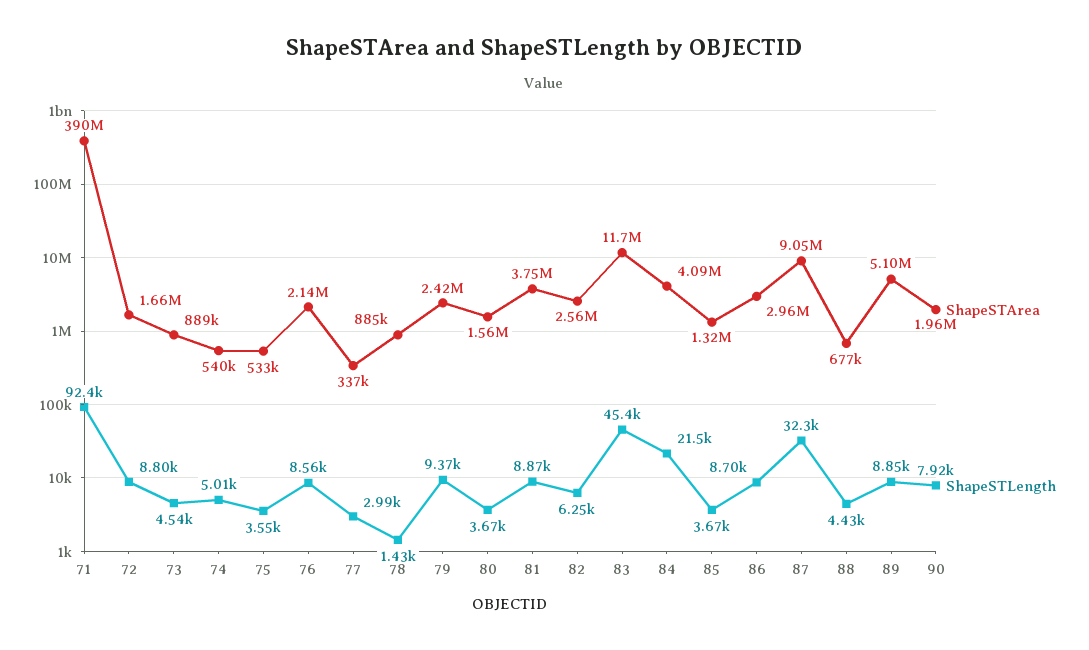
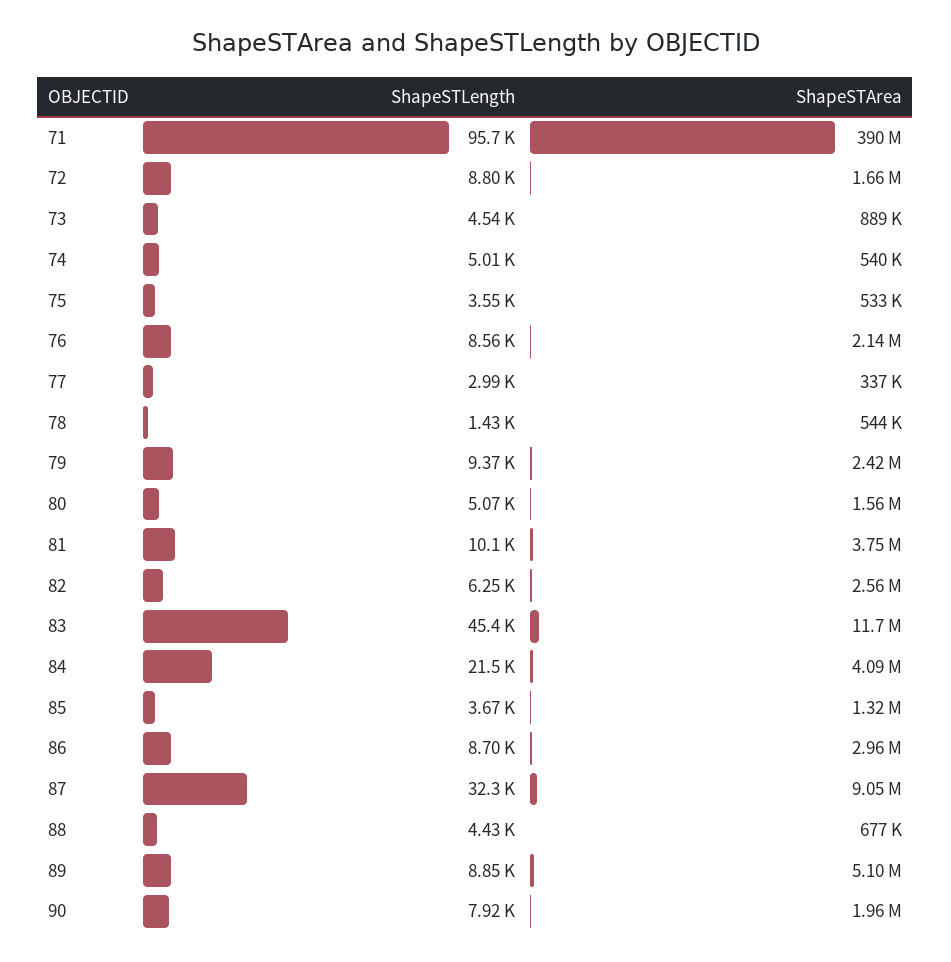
ShapeSTLength, 71: 92400 -> 95700
ShapeSTArea, 78: 885000 -> 544000
ShapeSTLength, 80: 3670 -> 5070
ShapeSTLength, 81: 8870 -> 10100

